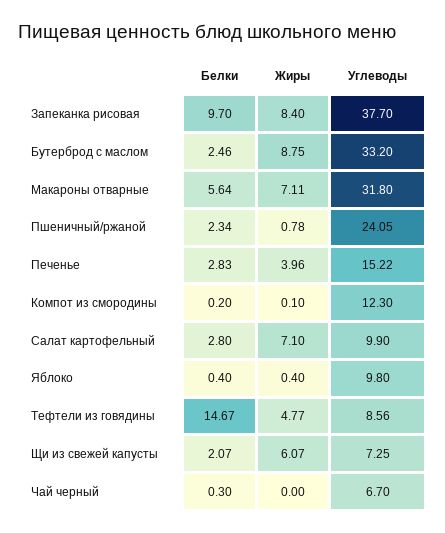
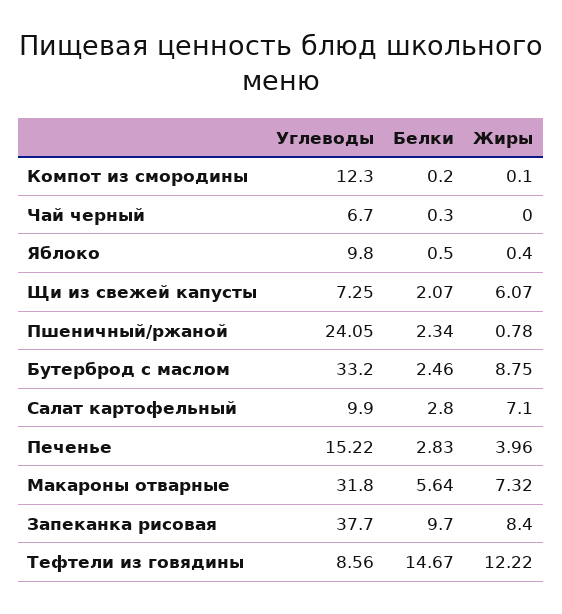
Жиры, Макароны отварные: 7.11 -> 7.32
Белки, Яблоко: 0.4 -> 0.5
Жиры, Тефтели из говядины: 4.77 -> 12.22

